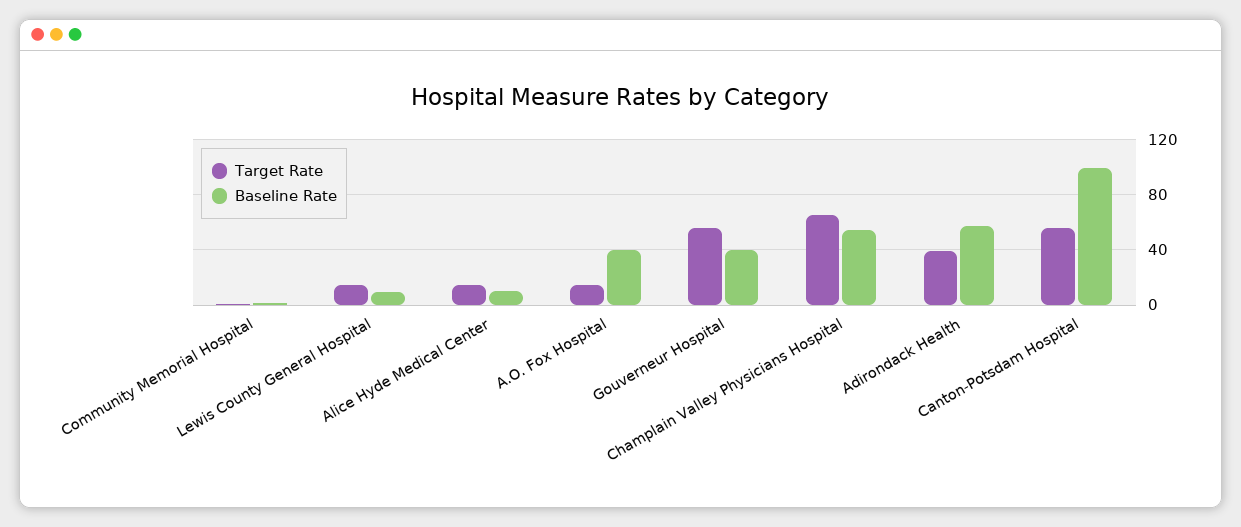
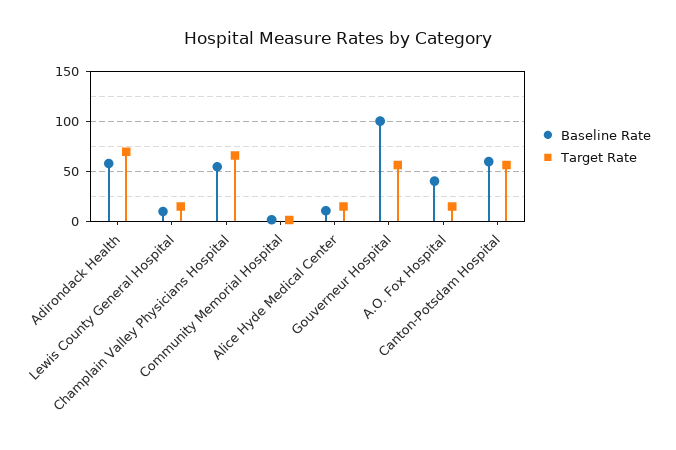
Baseline Rate, Gouverneur Hospital: 40 -> 100
Target Rate, Adirondack Health: 40 -> 70
Baseline Rate, Canton-Potsdam Hospital: 100 -> 60

